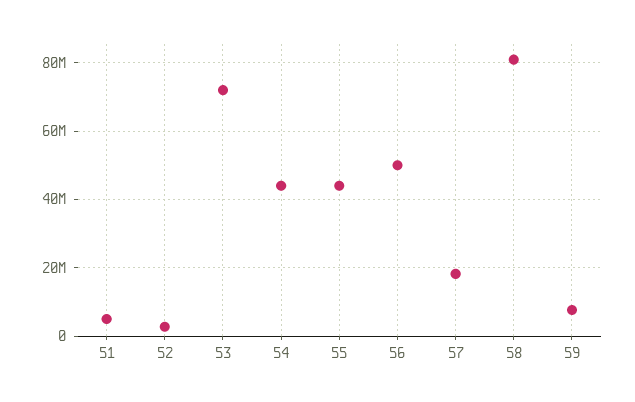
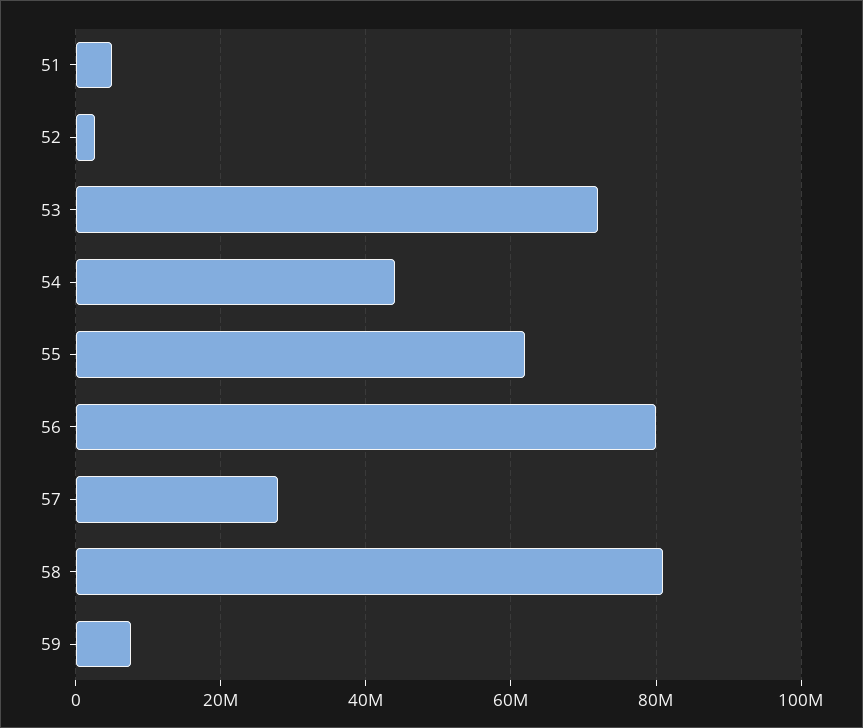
55: 44000000 -> 62000000
56: 50000000 -> 80000000
57: 18000000 -> 28000000

